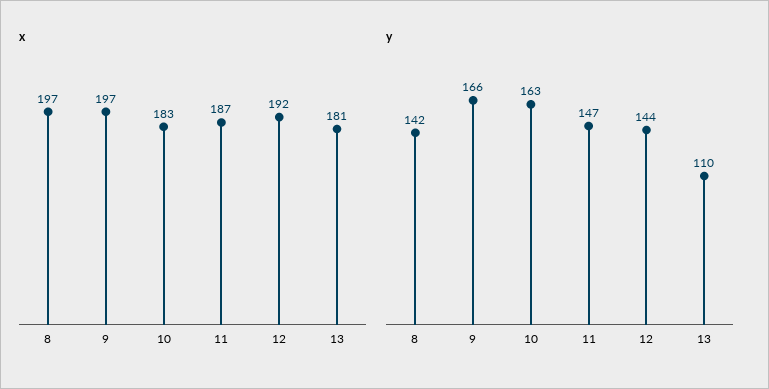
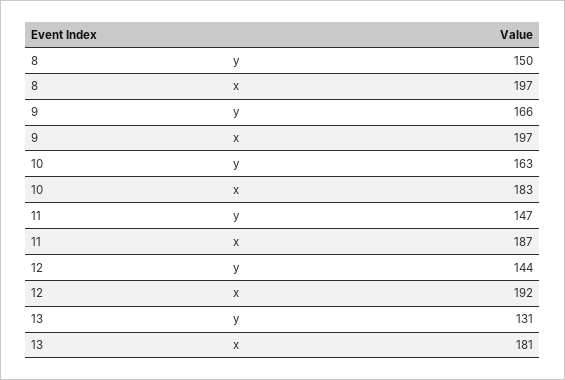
y, 8: 142 -> 150
y, 13: 110 -> 131

